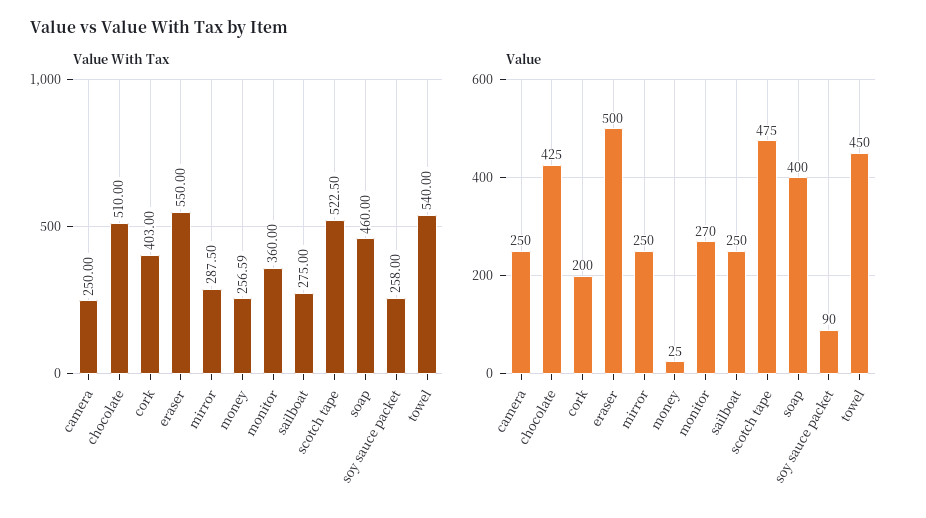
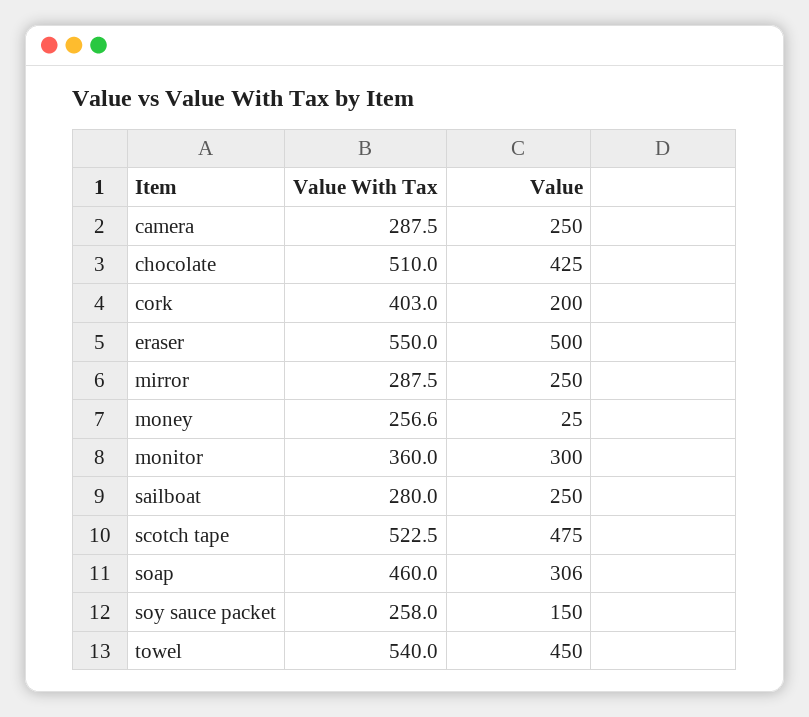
Value With Tax, camera: 250 -> 287.5
Value With Tax, sailboat: 275 -> 280
Value, monitor: 270 -> 300
Value, soap: 400 -> 306
Value, soy sauce packet: 90 -> 150

